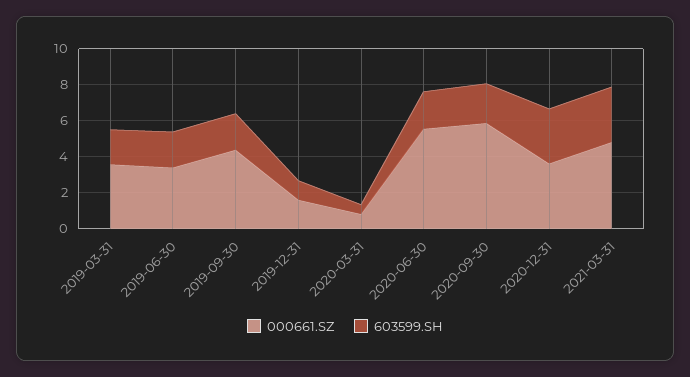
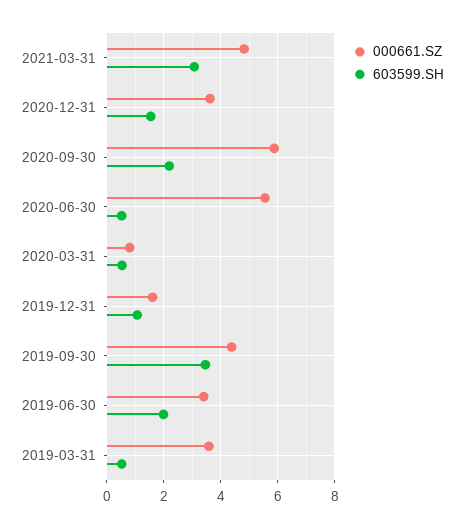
603599.SH, 2019-03-31: 2 -> 0.5
603599.SH, 2019-09-30: 2 -> 3.5
603599.SH, 2020-06-30: 2 -> 0.5
603599.SH, 2020-12-31: 3 -> 1.5

